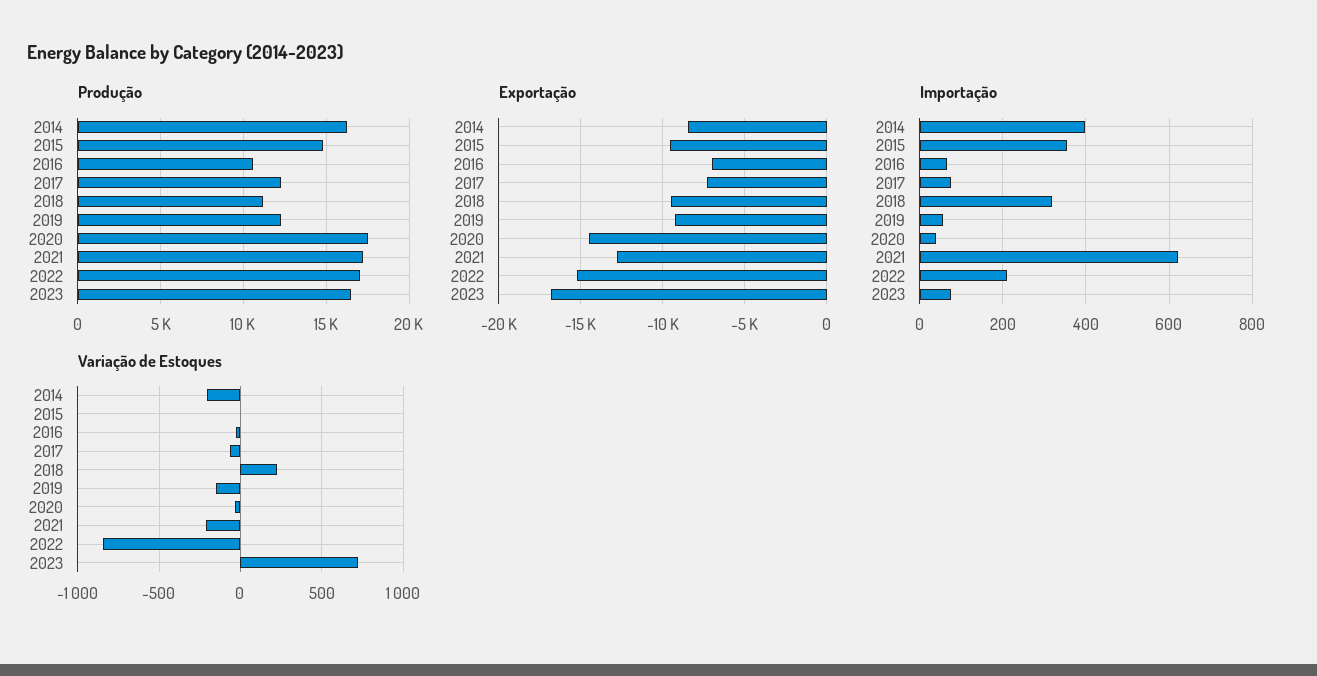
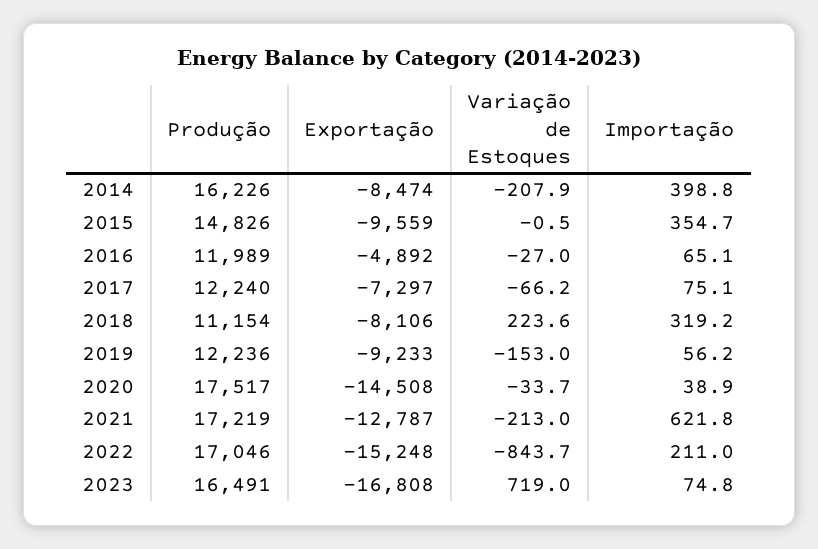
Produção, 2016: 10500 -> 11989
Exportação, 2016: -7000 -> -4892
Exportação, 2018: -9500 -> -8106

